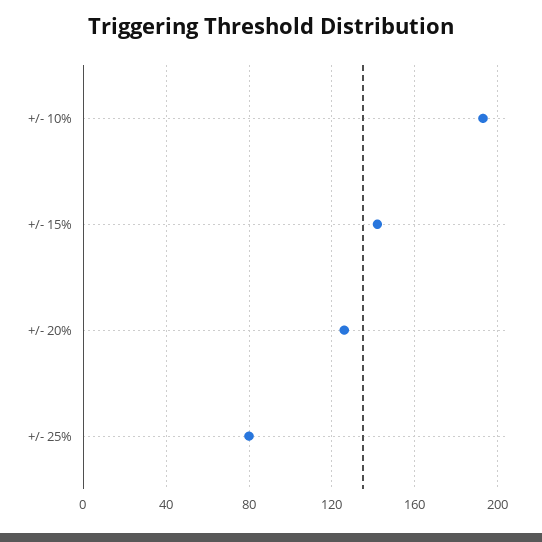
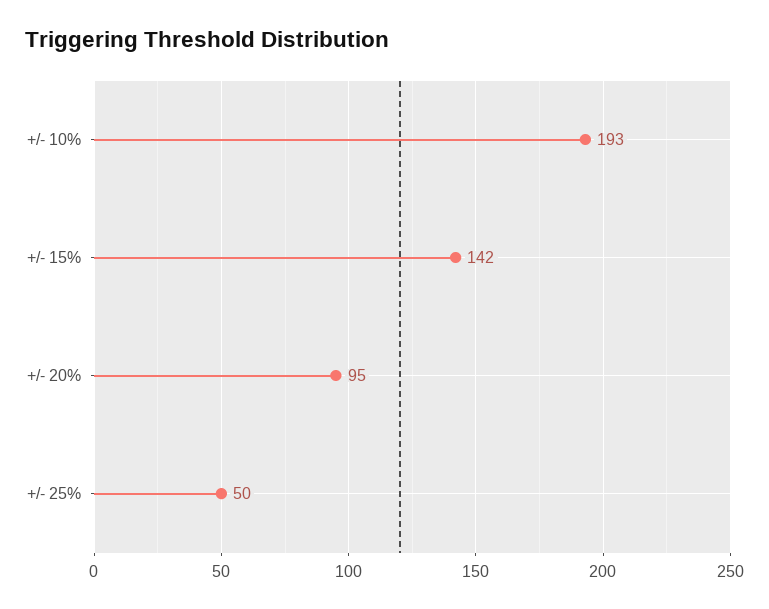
+/- 20%: 125 -> 95
+/- 25%: 80 -> 50

